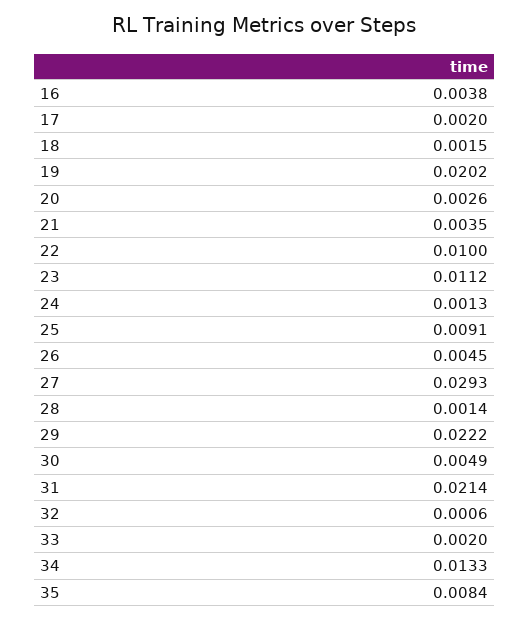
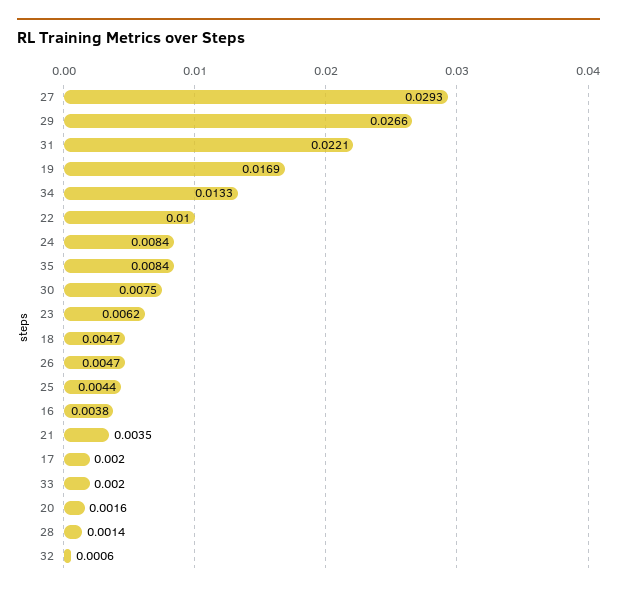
18: 0.0015 -> 0.0047
19: 0.0202 -> 0.0169
20: 0.0026 -> 0.0016
23: 0.0112 -> 0.0062
24: 0.0013 -> 0.0084
25: 0.0091 -> 0.0044
26: 0.0045 -> 0.0047
29: 0.0222 -> 0.0266
30: 0.0049 -> 0.0075
31: 0.0214 -> 0.0221

